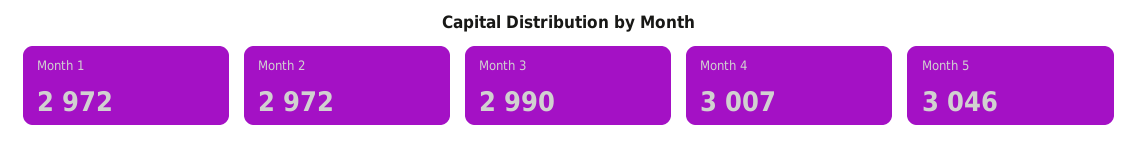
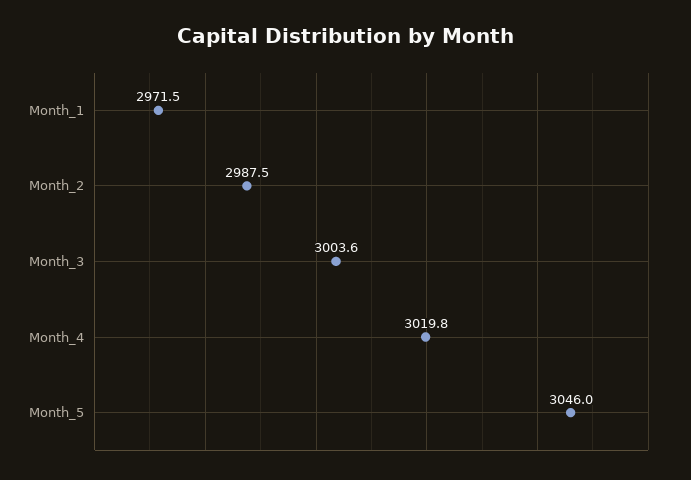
Month 2: 2972 -> 2987.5
Month 3: 2990 -> 3003.6
Month 4: 3007 -> 3019.8

